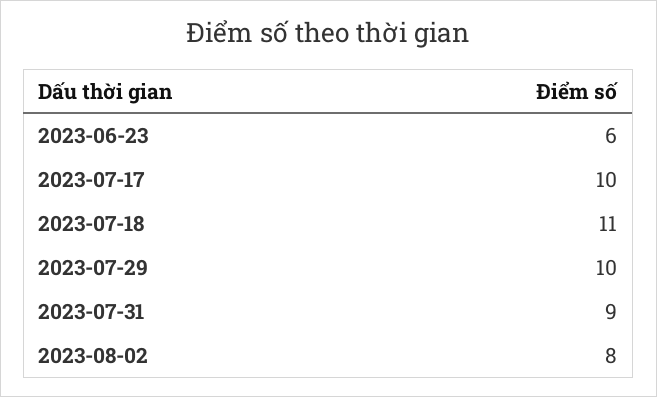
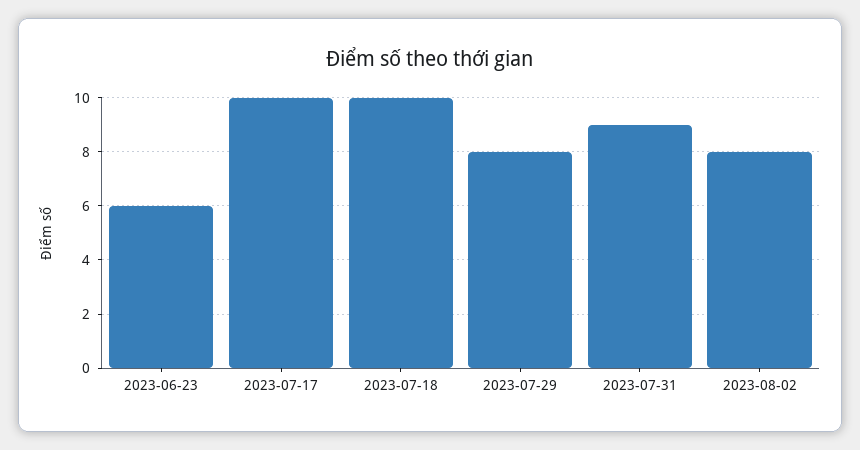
2023-07-18: 11 -> 10
2023-07-29: 10 -> 8

